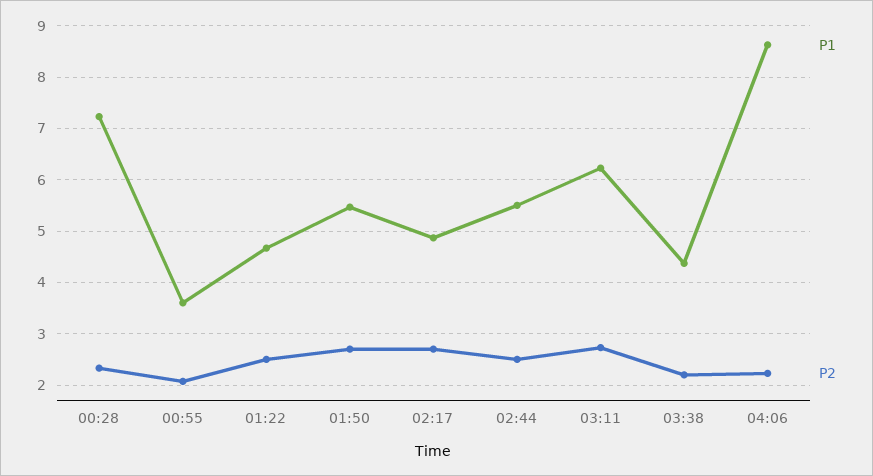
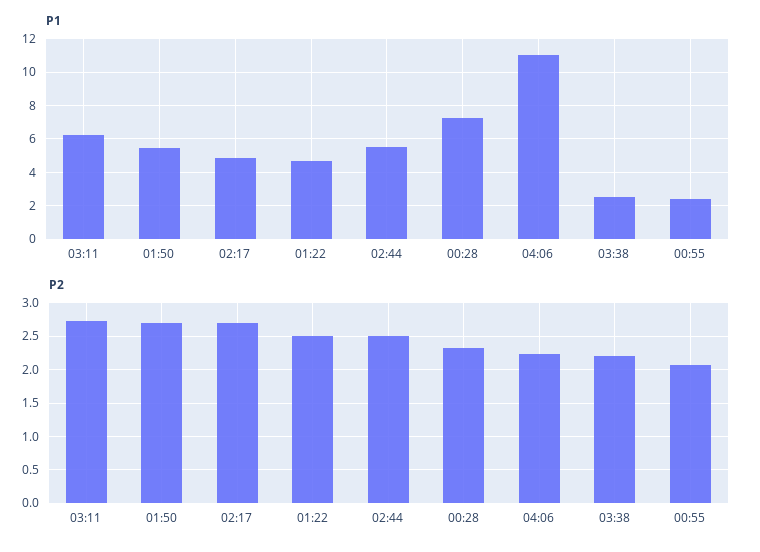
P1, 00:55: 3.6 -> 2.5
P1, 03:38: 4.4 -> 2.5
P1, 04:06: 8.6 -> 11

